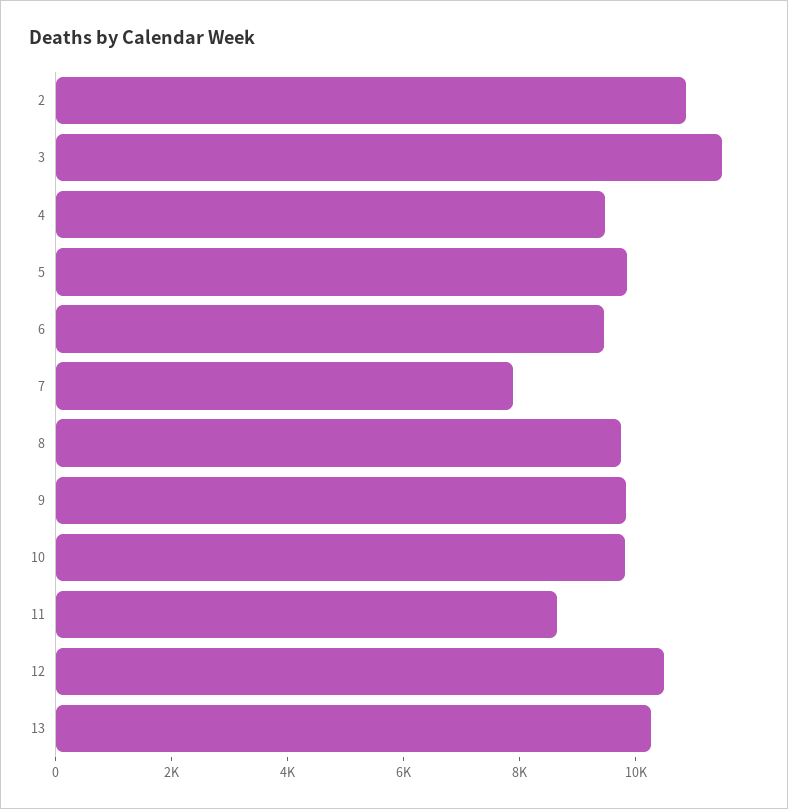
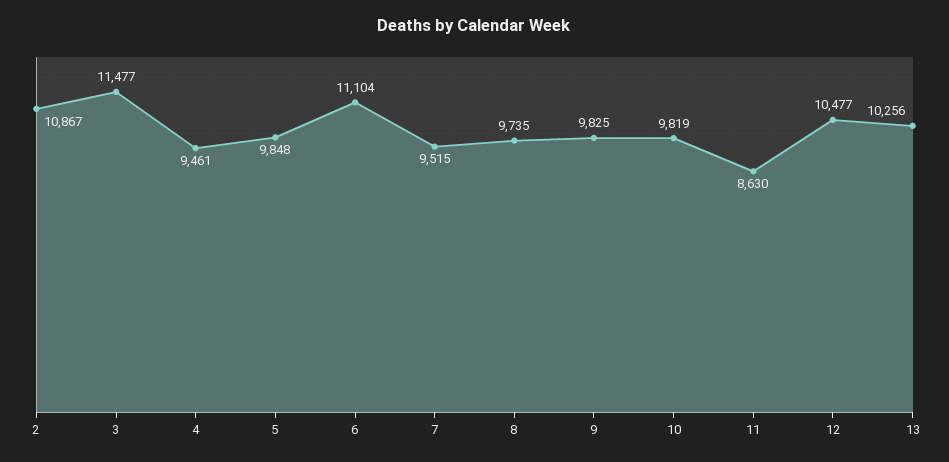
6: 9500 -> 11104
7: 8000 -> 9515

